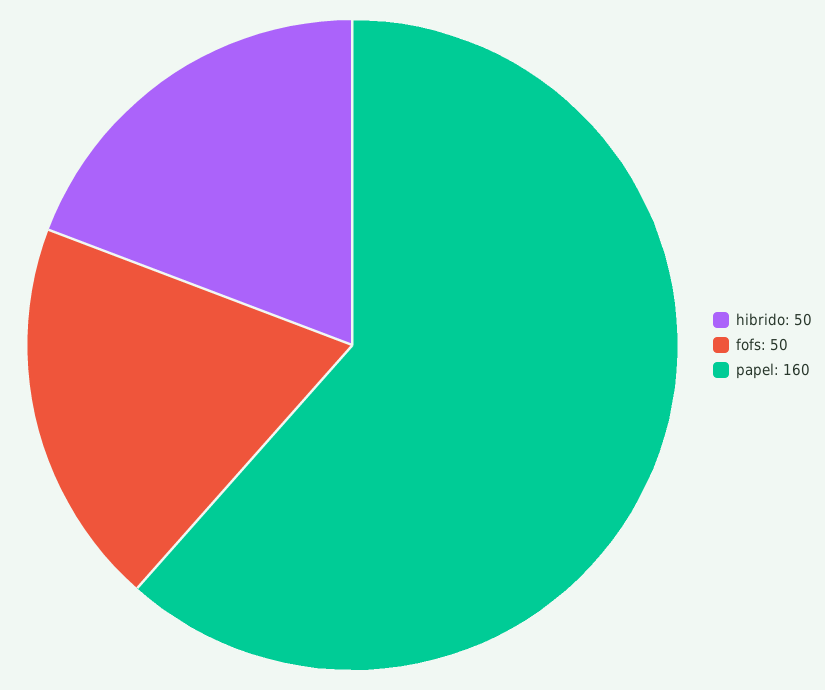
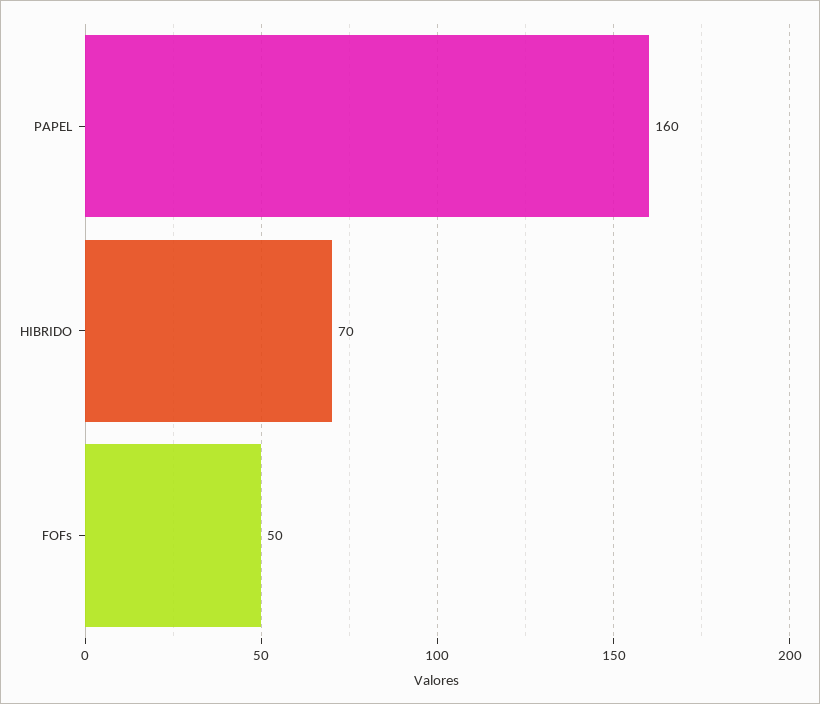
hibrido: 50 -> 70

